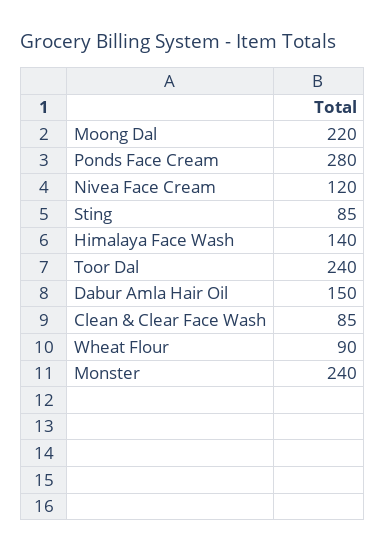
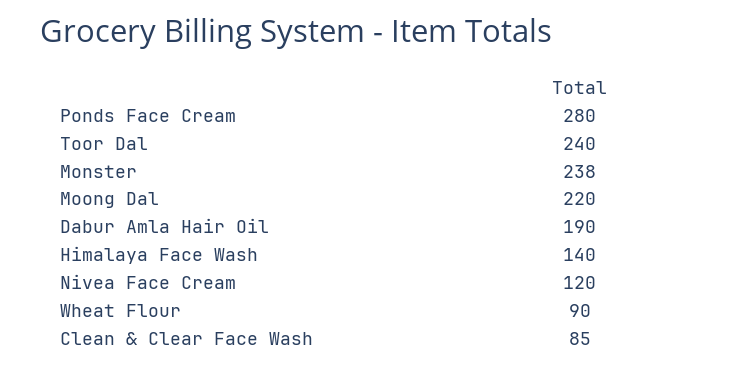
Sting: 85 -> none
Dabur Amla Hair Oil: 150 -> 190
Monster: 240 -> 238

